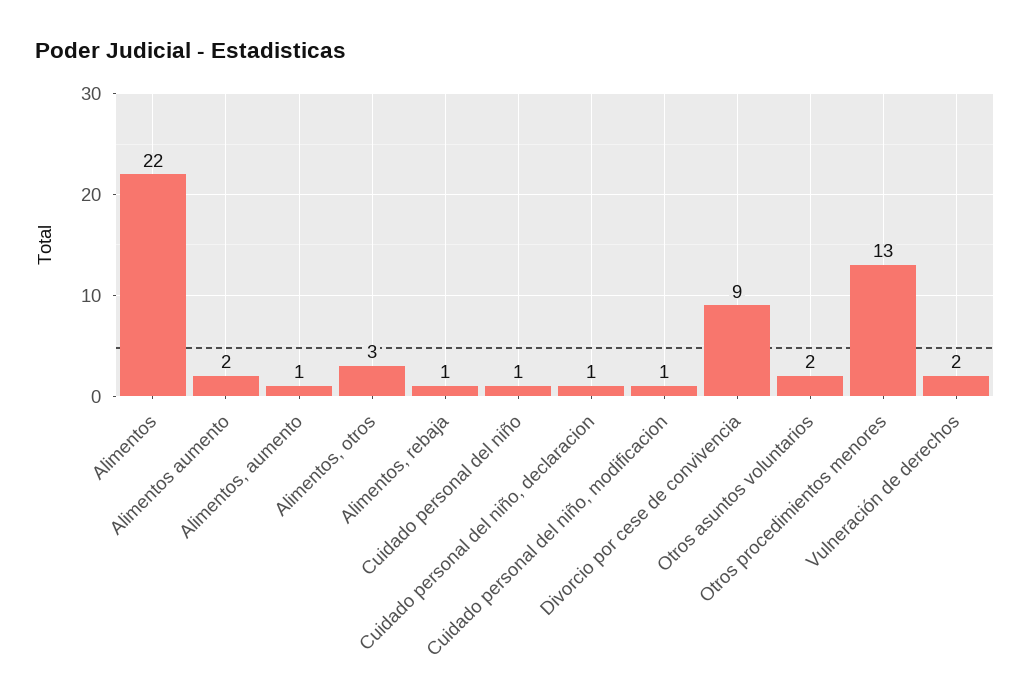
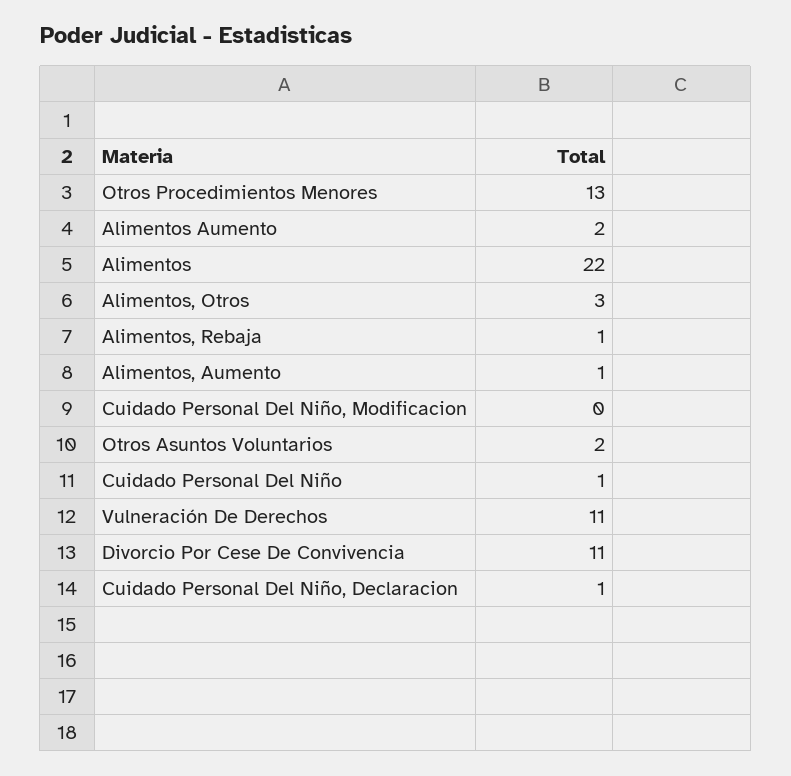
Cuidado personal del niño, modificacion: 1 -> 0
Divorcio por cese de convivencia: 9 -> 11
Vulneración de derechos: 2 -> 11

